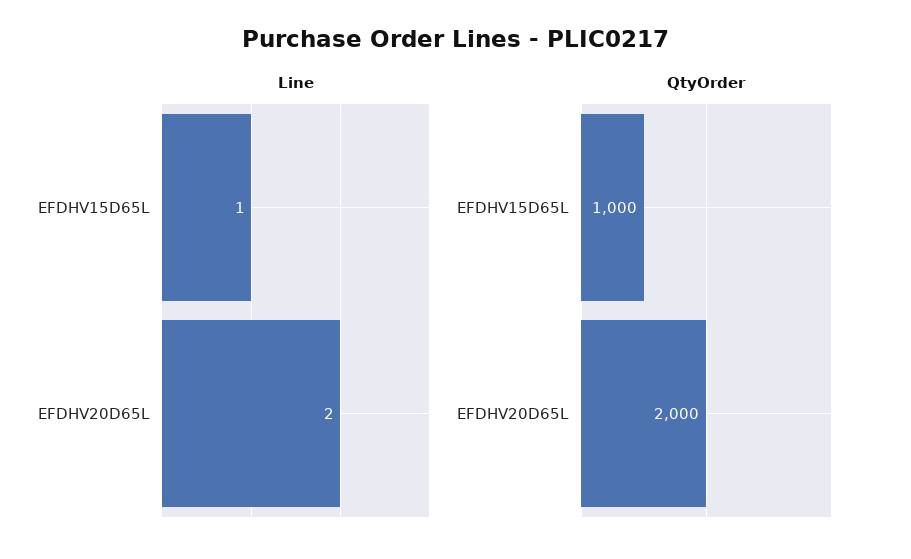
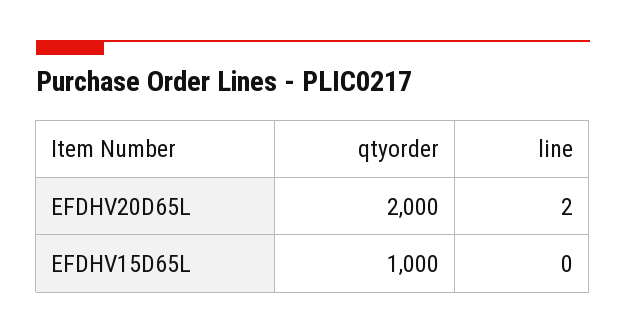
Line, EFDHV15D65L: 1 -> 0

